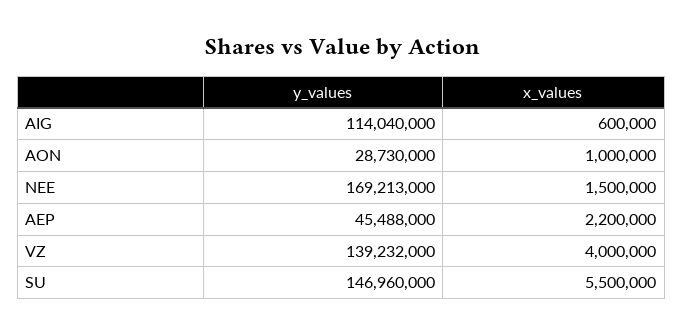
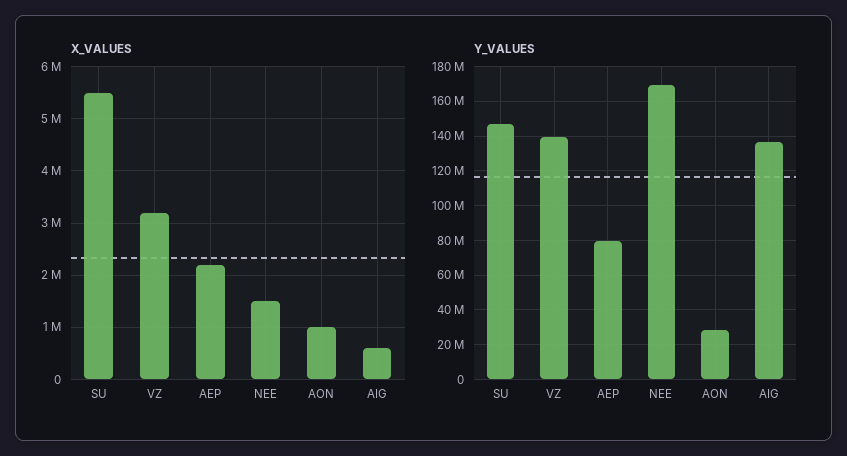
y_values, AIG: 114040000 -> 135000000
y_values, AEP: 45488000 -> 80000000
x_values, VZ: 4000000 -> 3200000

